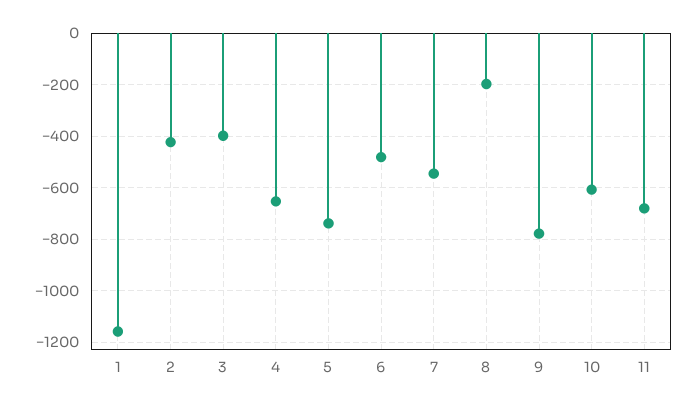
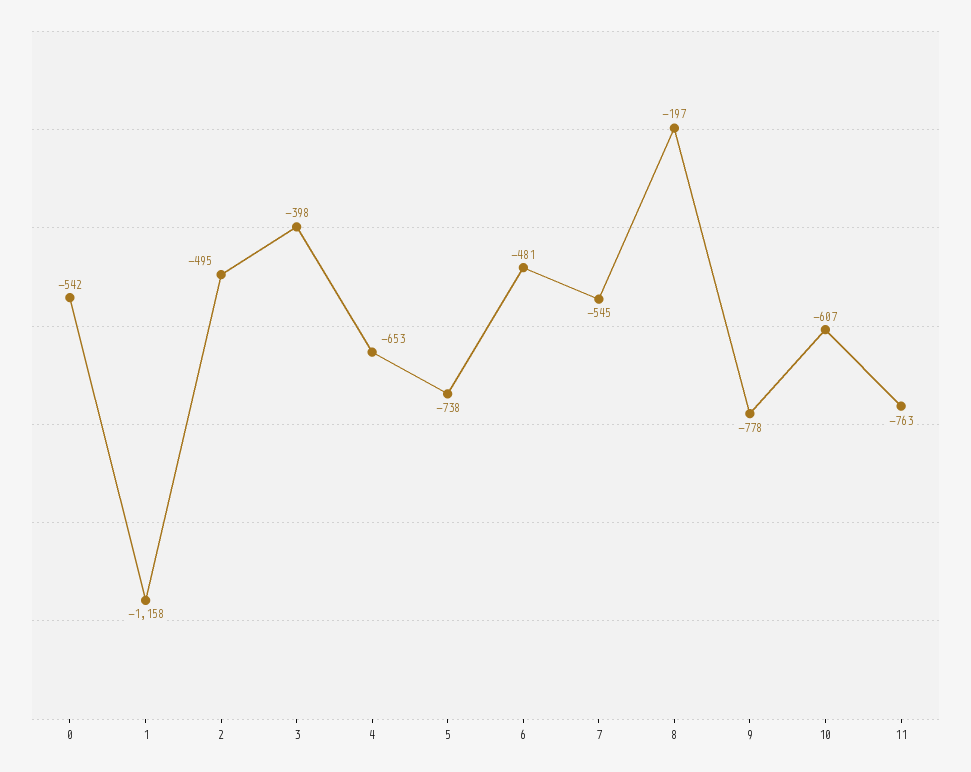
2: -425 -> -495
11: -675 -> -763
0: none -> -542

